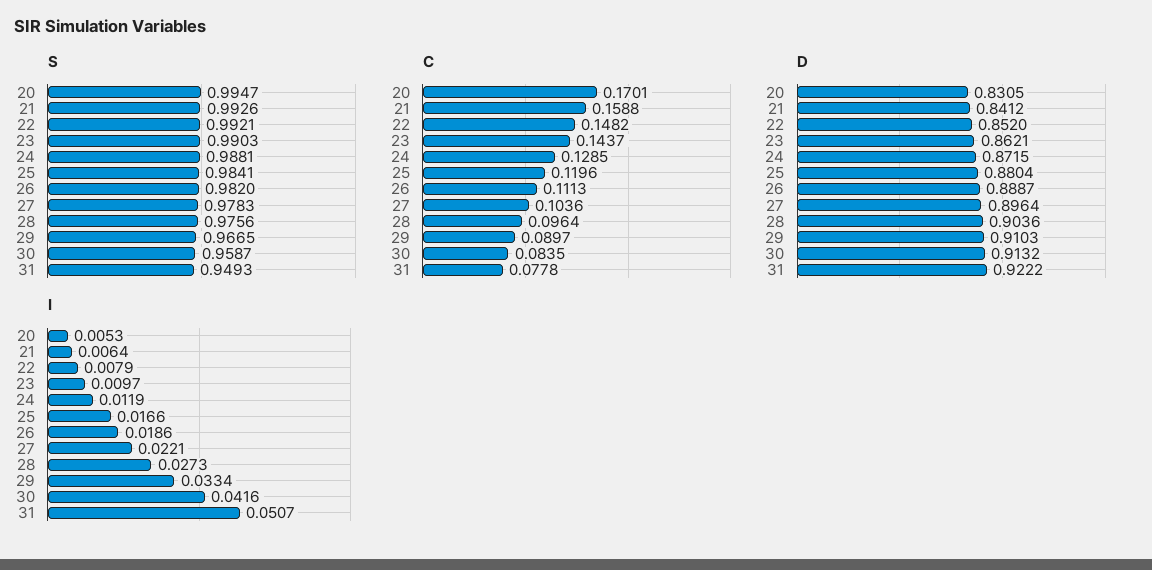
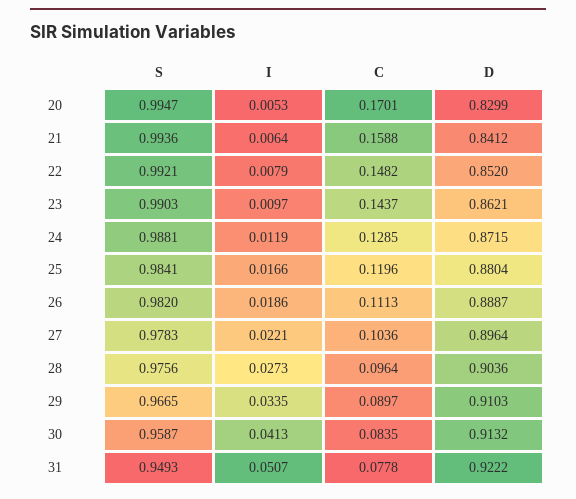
S, 21: 0.9926 -> 0.9936
D, 20: 0.8305 -> 0.8299
I, 29: 0.0334 -> 0.0335
I, 30: 0.0416 -> 0.0413

